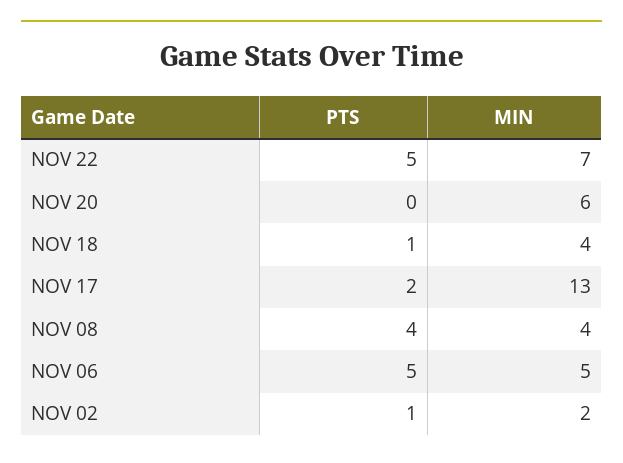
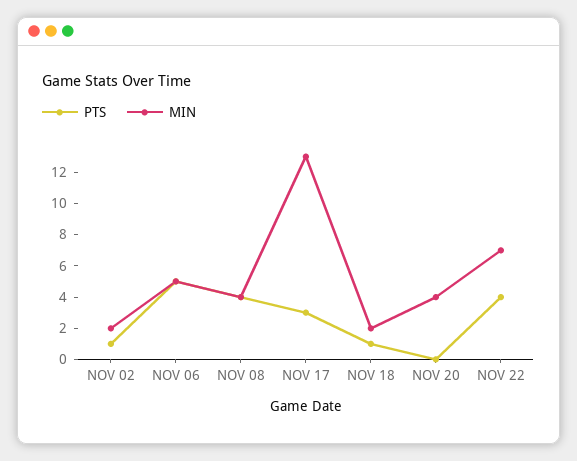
PTS, NOV 22: 5 -> 4
MIN, NOV 20: 6 -> 4
MIN, NOV 18: 4 -> 2
PTS, NOV 17: 2 -> 3

